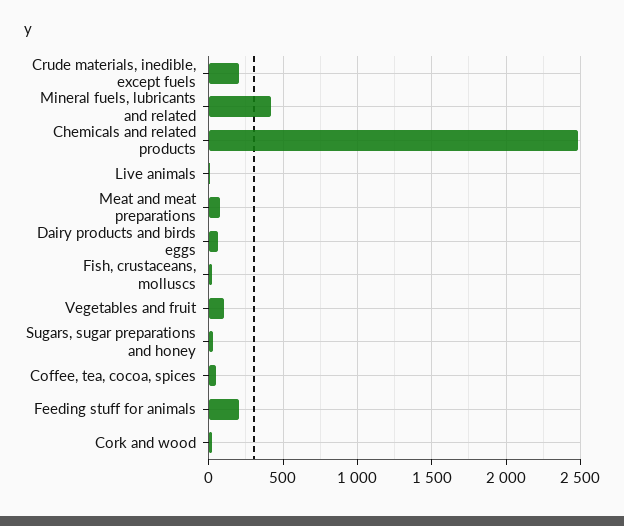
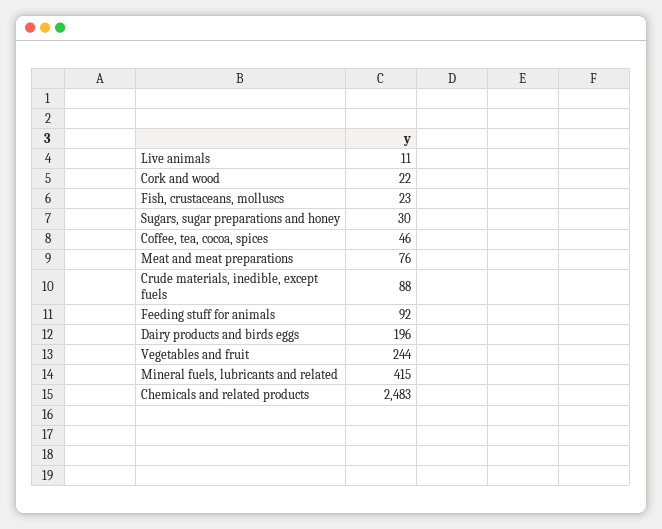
Crude materials, inedible, except fuels: 200 -> 88
Dairy products and birds eggs: 50 -> 196
Vegetables and fruit: 100 -> 244
Feeding stuff for animals: 200 -> 92

